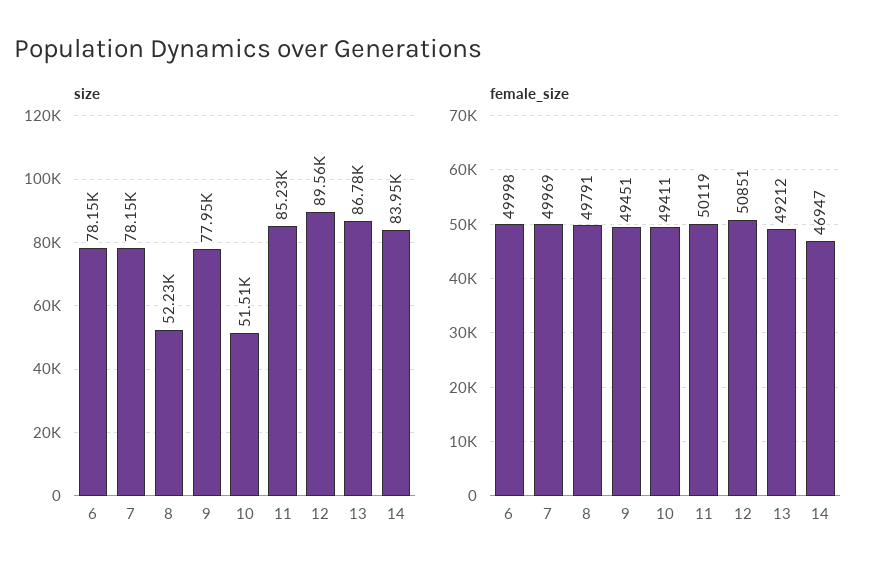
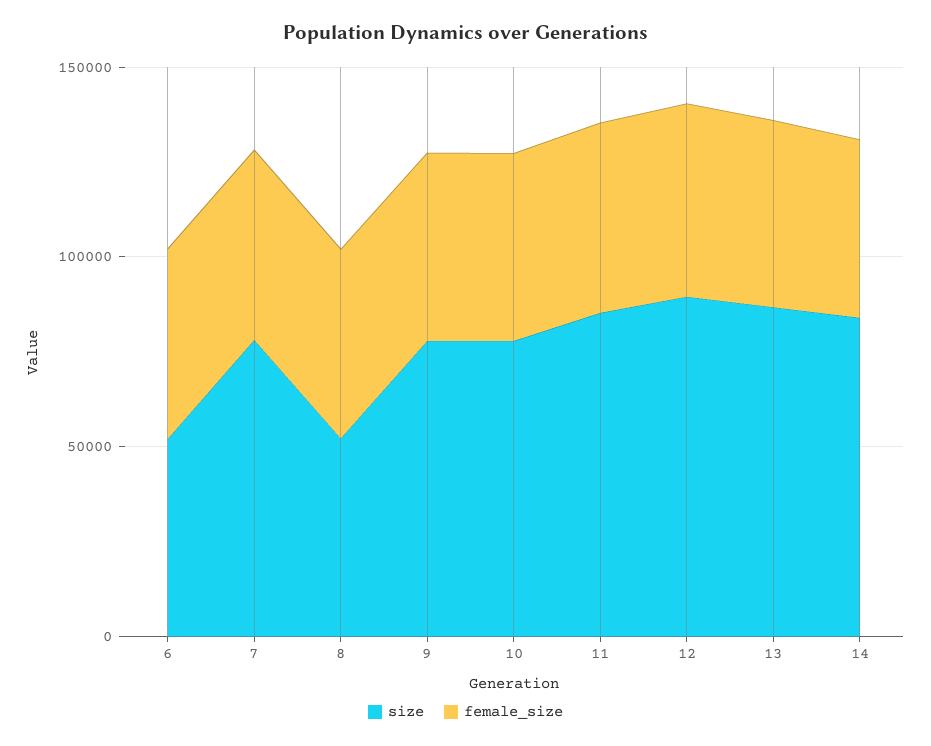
size, 6: 78150 -> 50000
size, 10: 51510 -> 80000

